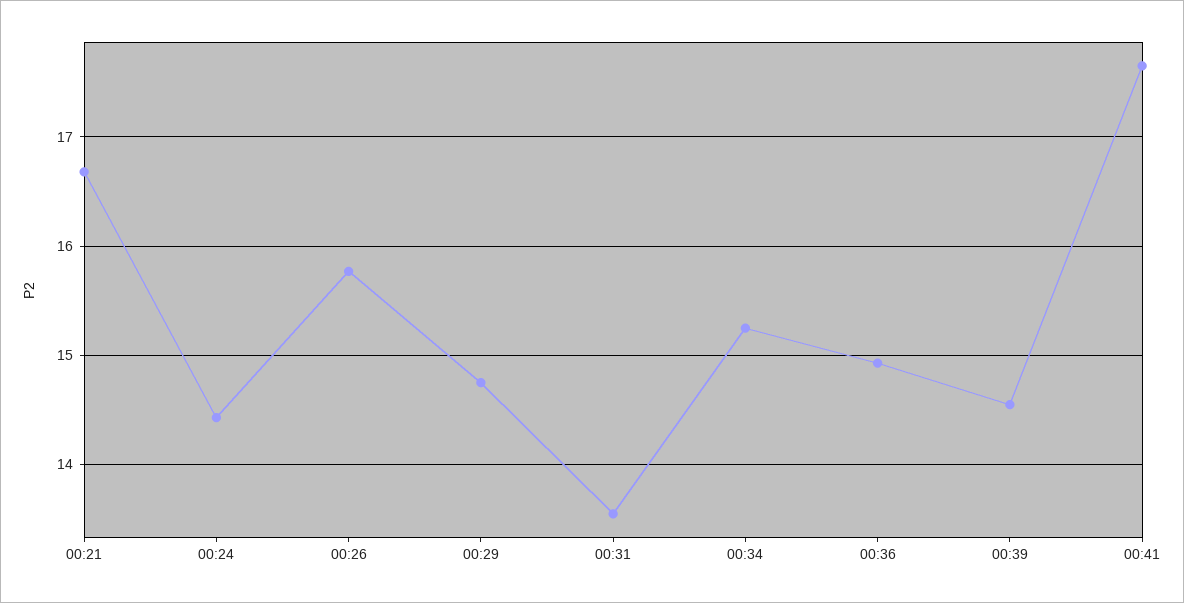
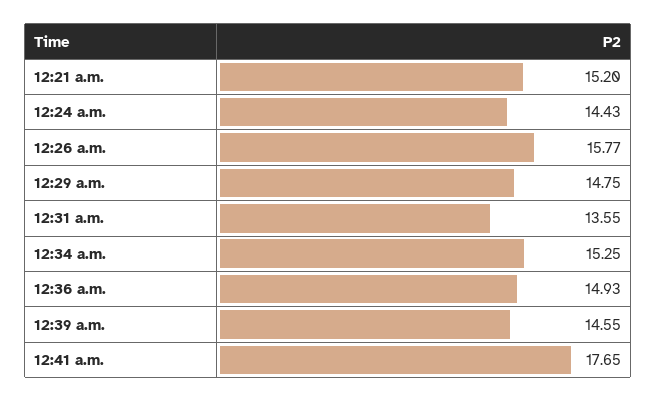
00:21: 16.7 -> 15.2

